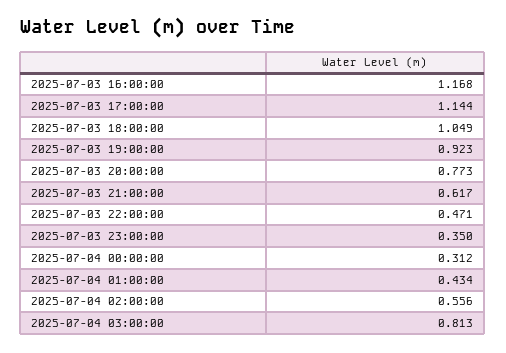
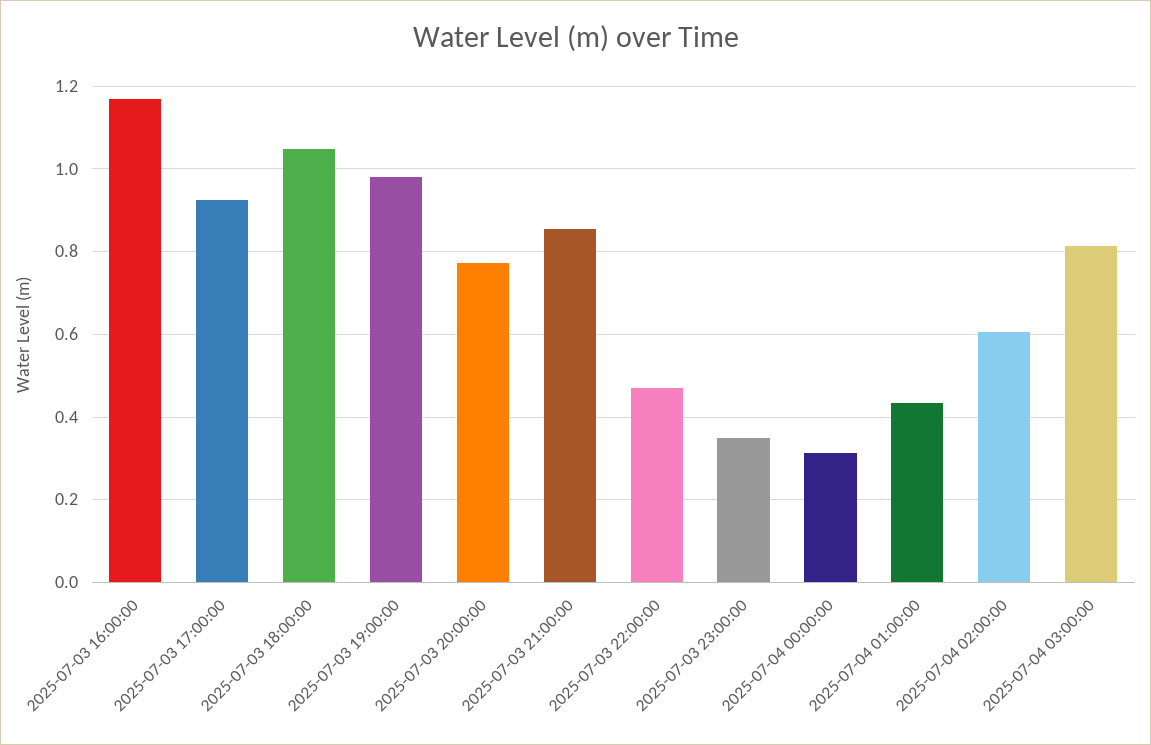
2025-07-03 17:00:00: 1.144 -> 0.92
2025-07-03 19:00:00: 0.923 -> 0.98
2025-07-03 21:00:00: 0.617 -> 0.86
2025-07-04 02:00:00: 0.556 -> 0.6

